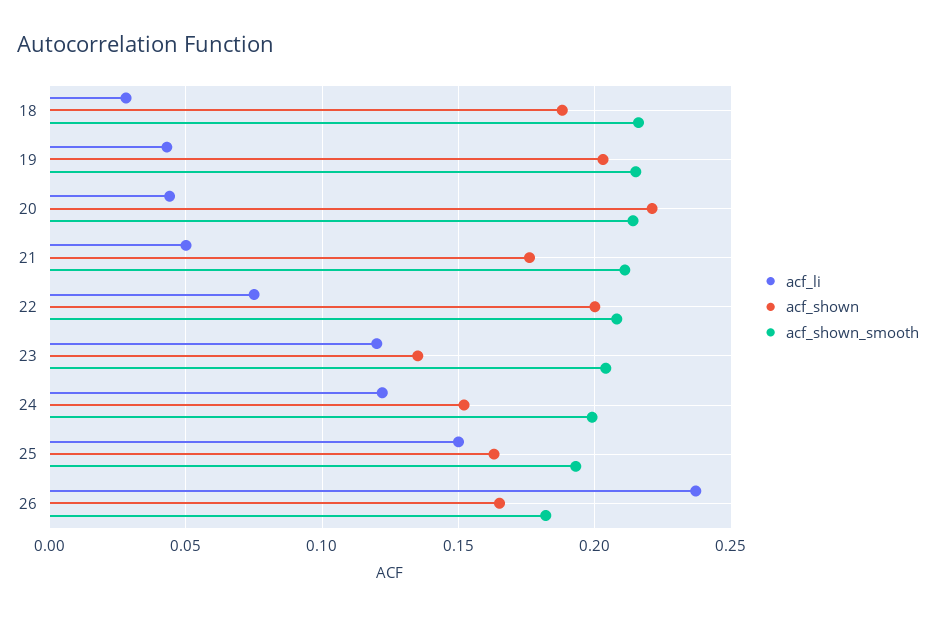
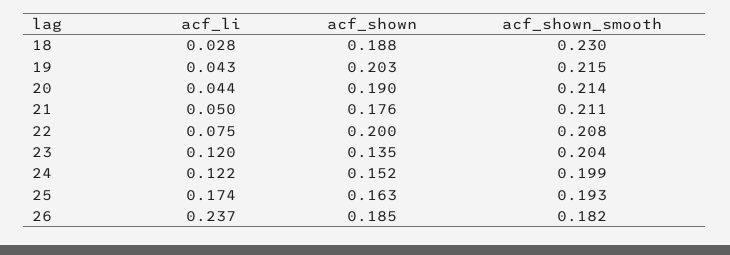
acf_shown_smooth, 18: 0.215 -> 0.23
acf_shown, 20: 0.22 -> 0.19
acf_li, 25: 0.15 -> 0.174
acf_shown, 26: 0.165 -> 0.185

